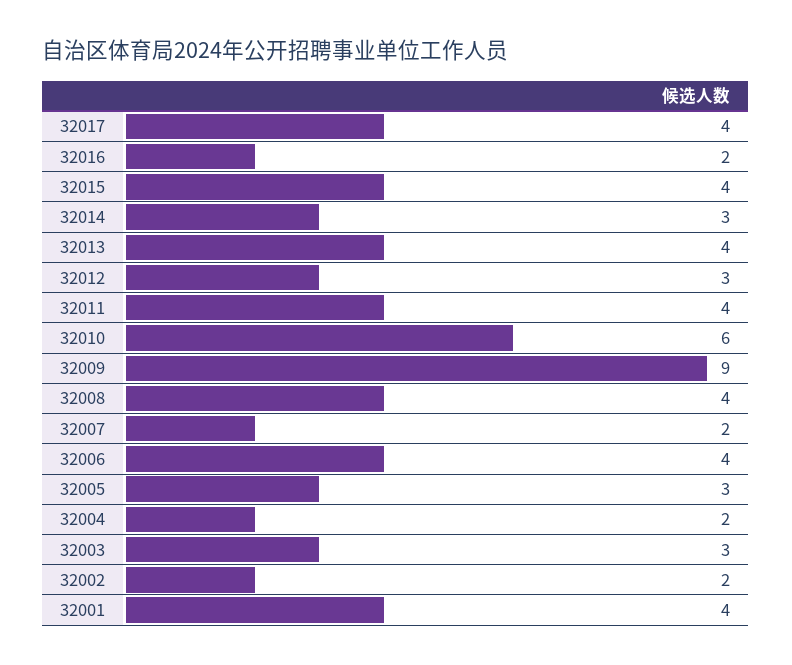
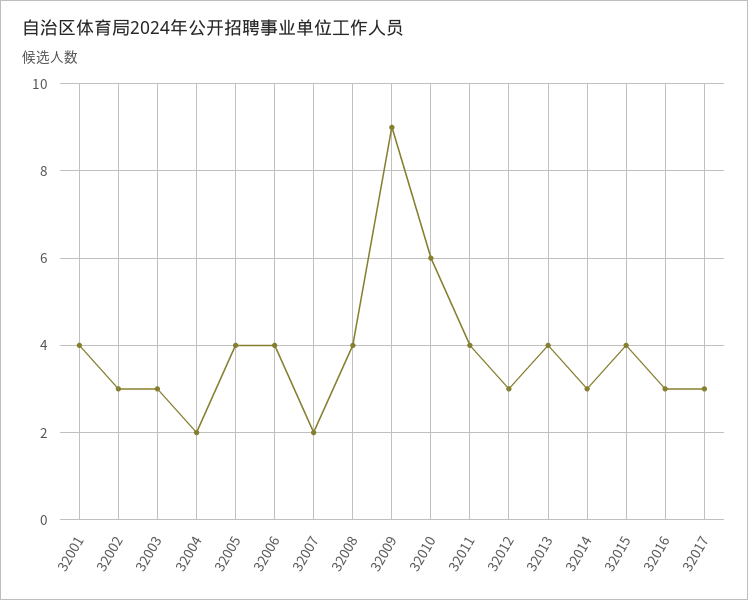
32017: 4 -> 3
32016: 2 -> 3
32005: 3 -> 4
32002: 2 -> 3

